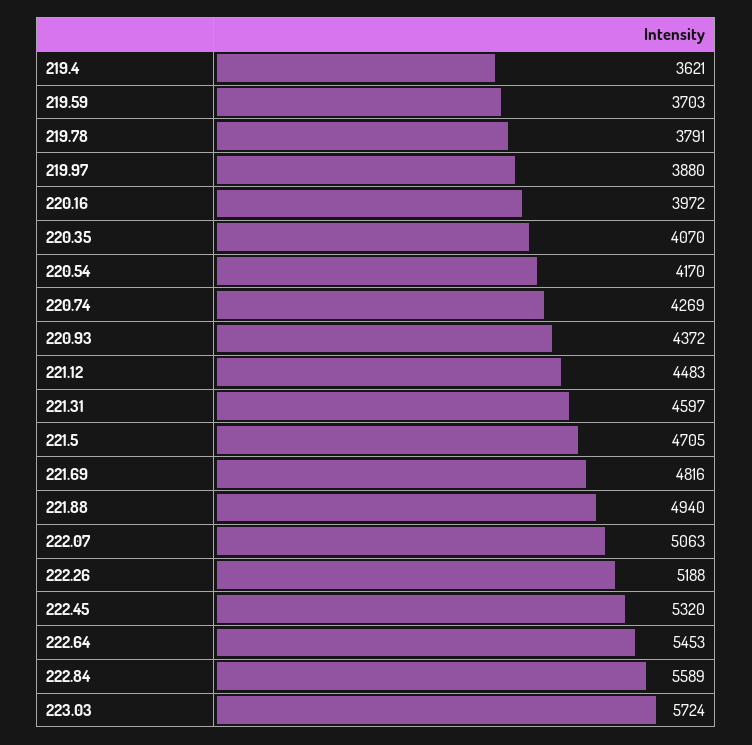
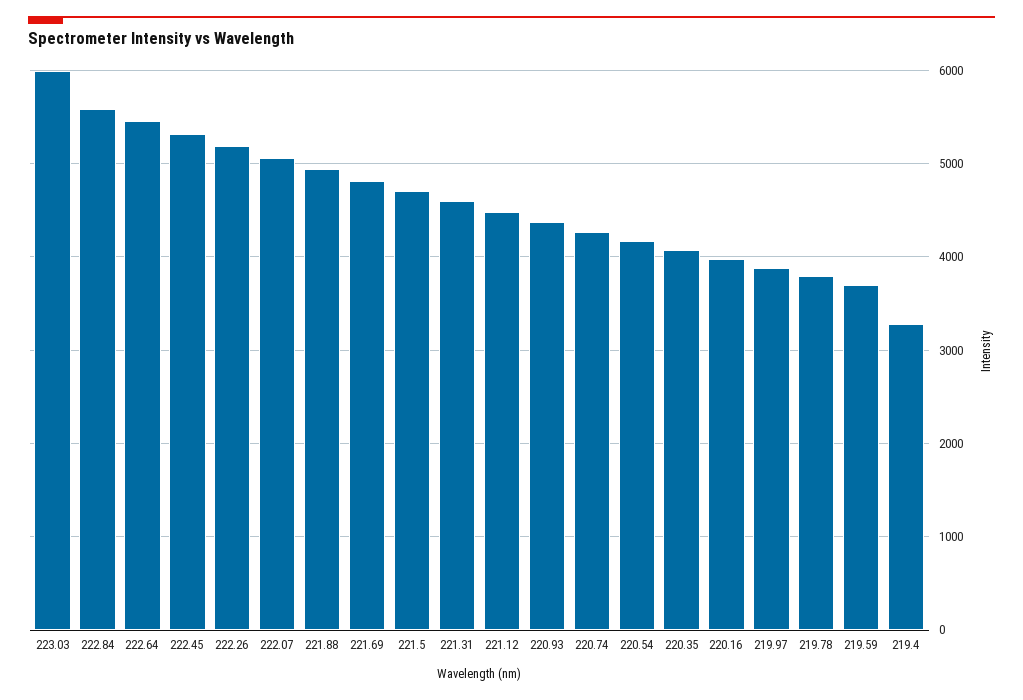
219.4: 3621 -> 3300
223.03: 5724 -> 6000

